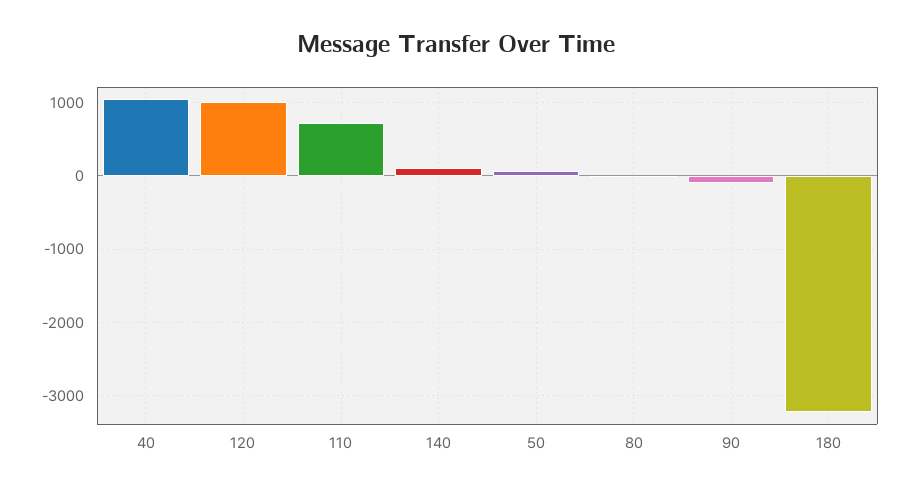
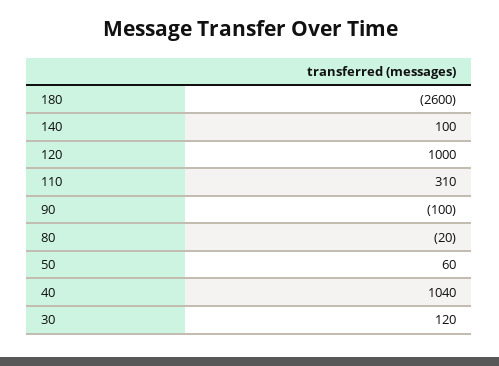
110: 700 -> 310
180: -3200 -> -2600
30: none -> 120

